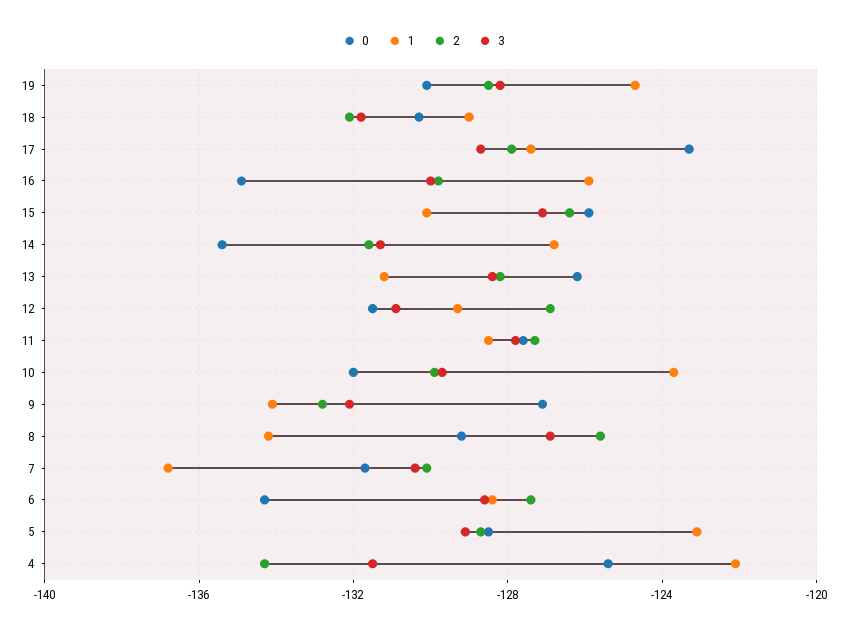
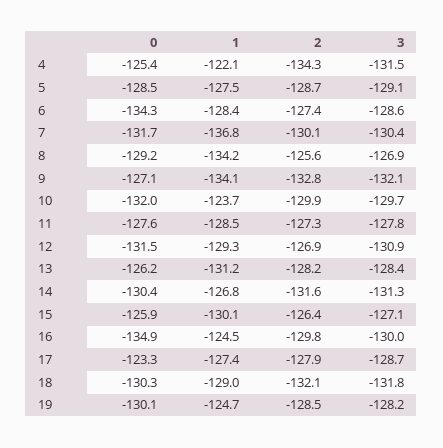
1, 16: -126 -> -124.5
0, 14: -135.5 -> -130.4
1, 5: -123 -> -127.5

